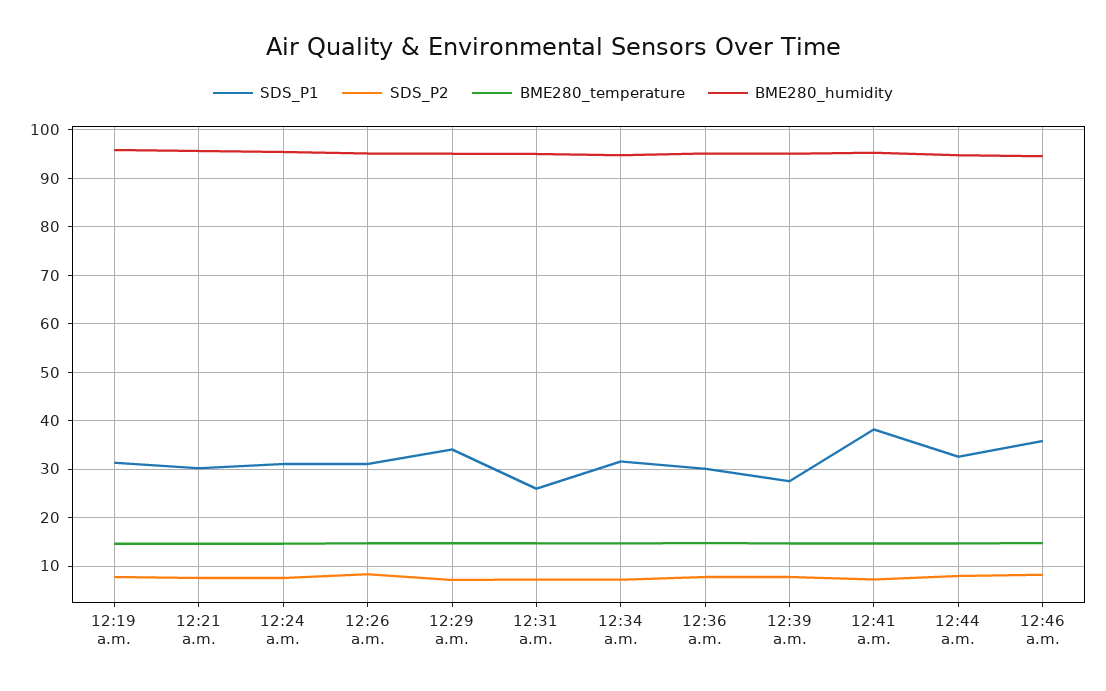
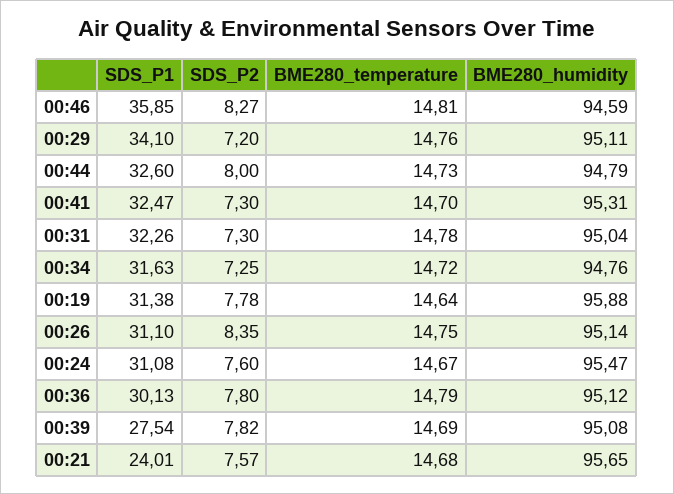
SDS_P1, 12:21 a.m.: 30 -> 24.01
SDS_P1, 12:31 a.m.: 26 -> 32.26
SDS_P1, 12:41 a.m.: 38 -> 32.47

